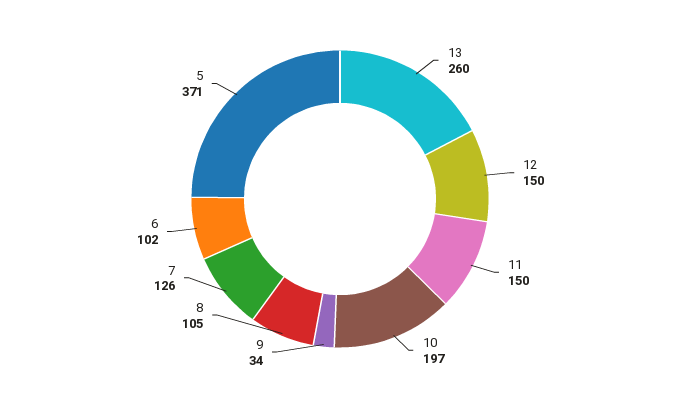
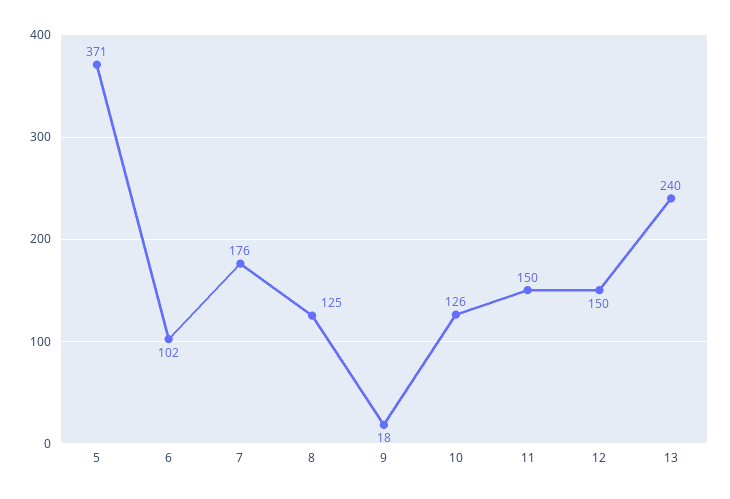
13: 260 -> 240
10: 197 -> 126
9: 34 -> 18
8: 105 -> 125
7: 126 -> 176

